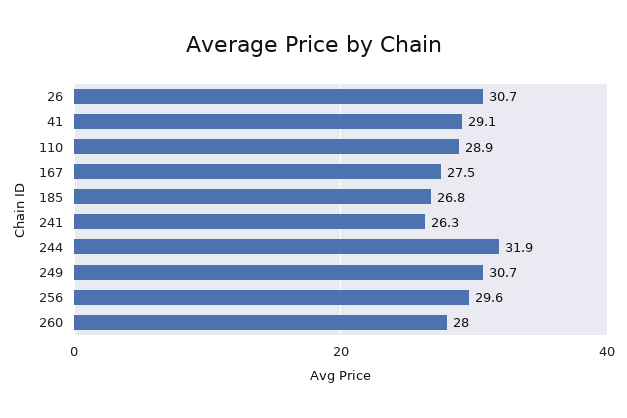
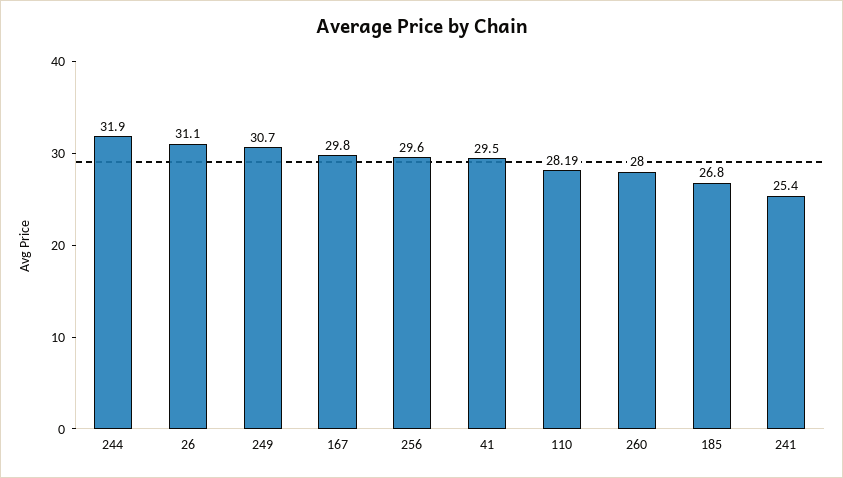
26: 30.7 -> 31.1
41: 29.1 -> 29.5
110: 28.9 -> 28.19
167: 27.5 -> 29.8
241: 26.3 -> 25.4

